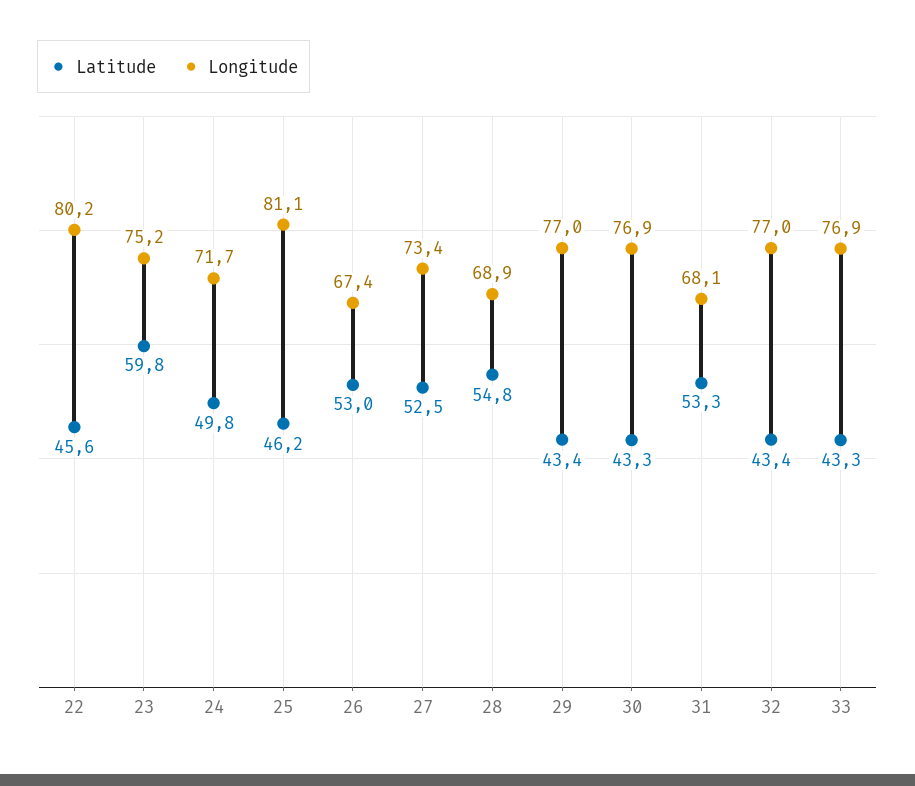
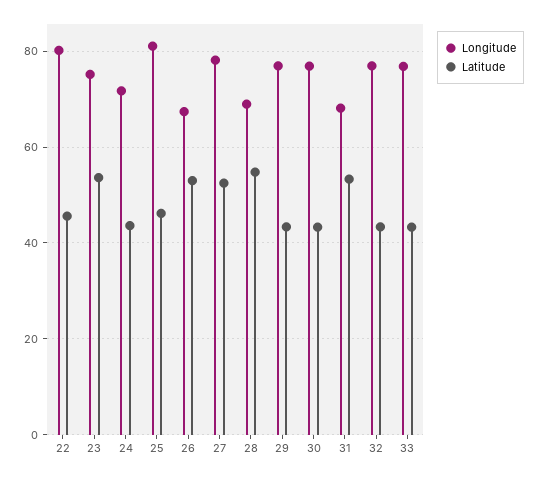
Latitude, 23: 59.8 -> 54
Latitude, 24: 49.8 -> 44
Longitude, 27: 73.4 -> 78

